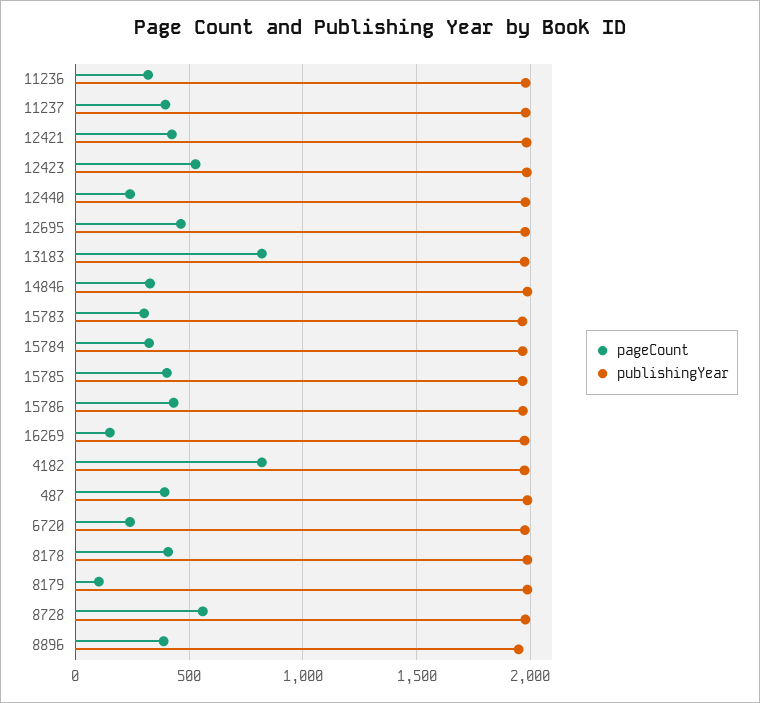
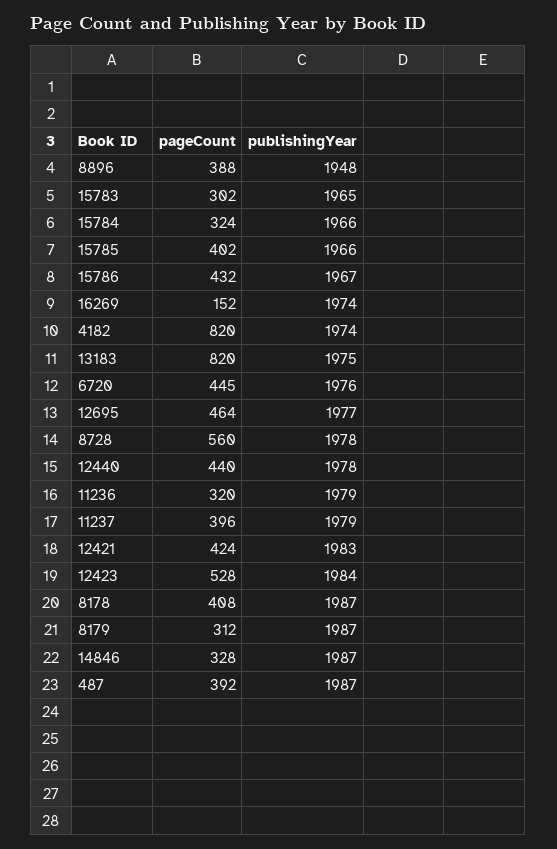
pageCount, 12440: 250 -> 440
pageCount, 6720: 250 -> 445
pageCount, 8179: 100 -> 312

